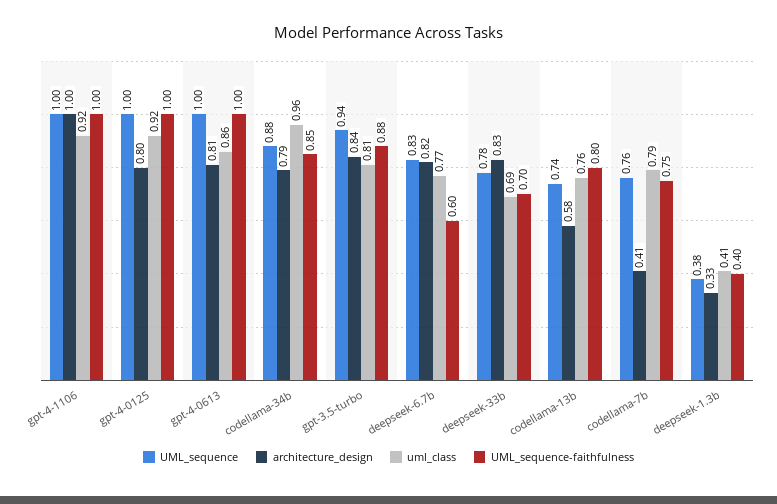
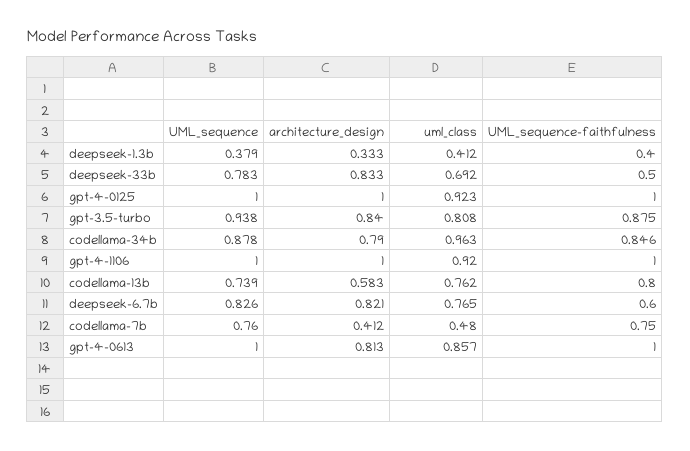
architecture_design, gpt-4-0125: 0.8 -> 1
UML_sequence-faithfulness, deepseek-33b: 0.7 -> 0.5
uml_class, codellama-7b: 0.79 -> 0.48

